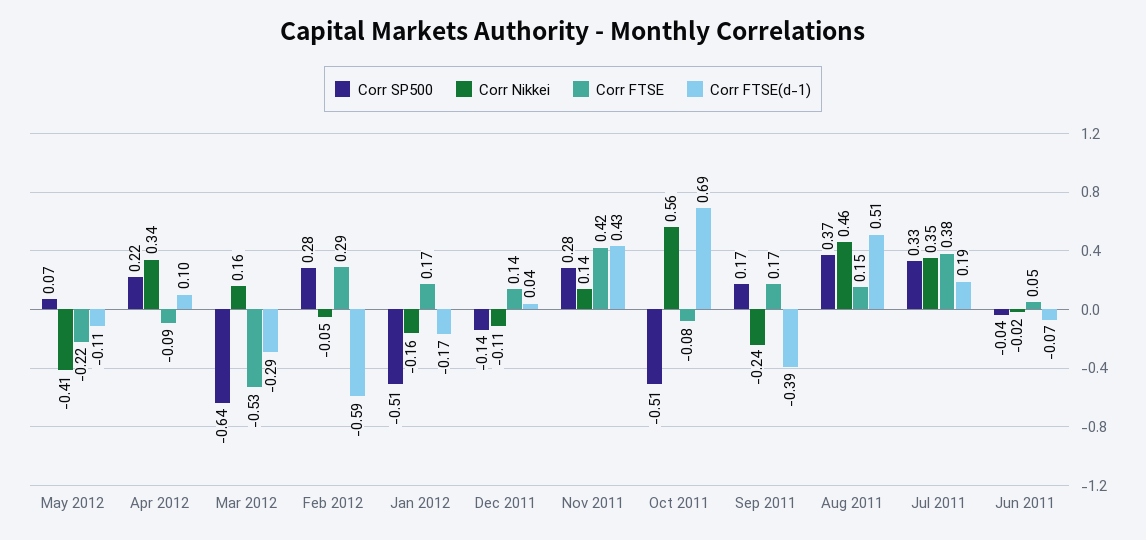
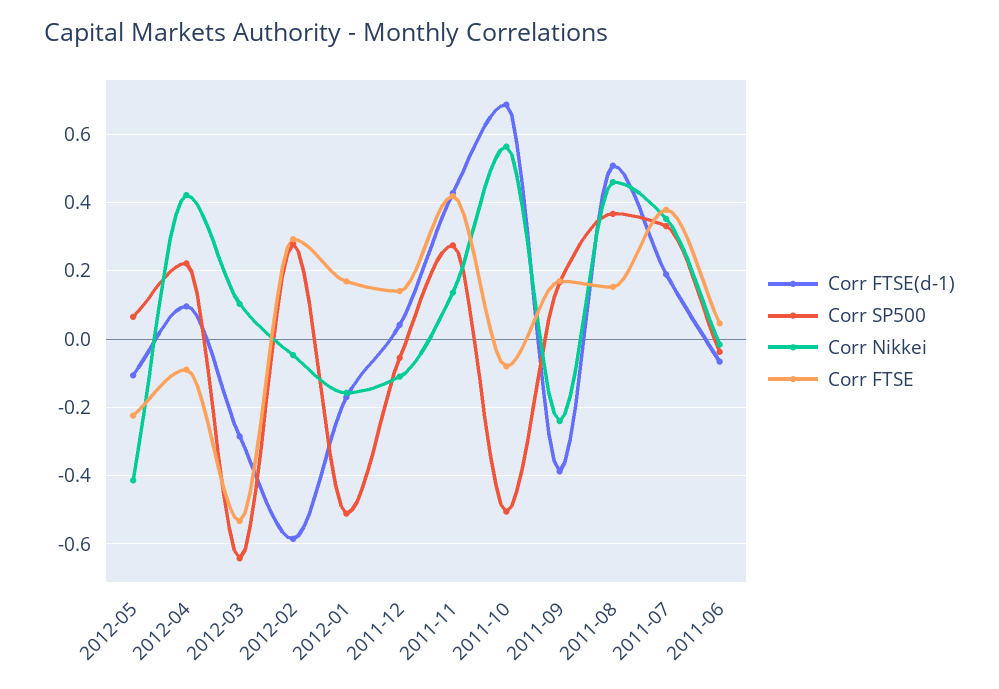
Corr Nikkei, Apr 2012: 0.34 -> 0.42
Corr Nikkei, Mar 2012: 0.16 -> 0.1
Corr SP500, Dec 2011: -0.14 -> -0.06

